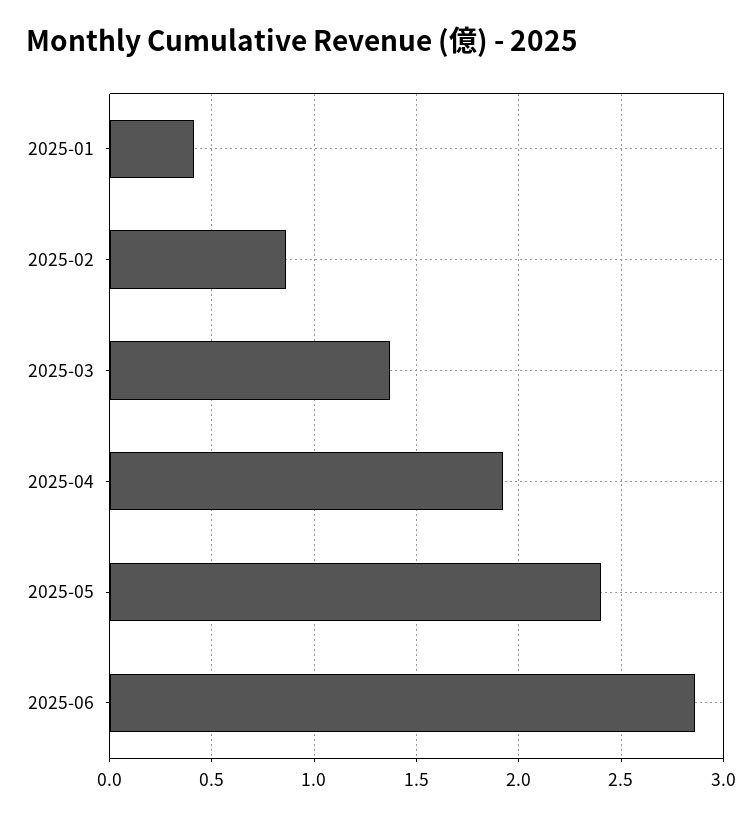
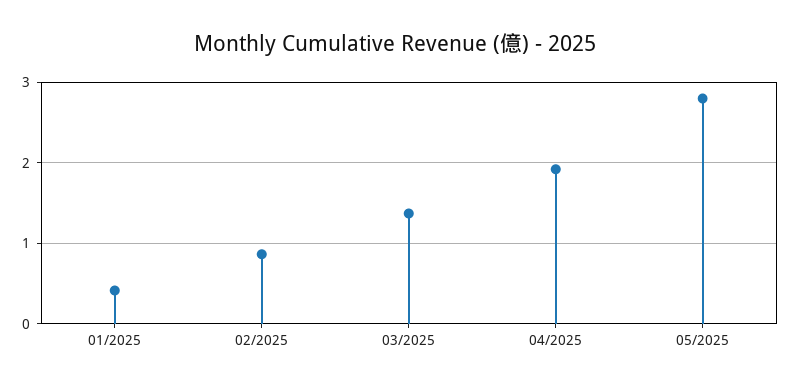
2025-05: 2.4 -> 2.8
2025-06: 2.85 -> none

